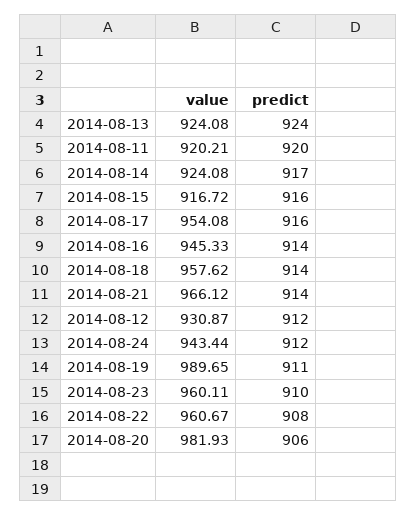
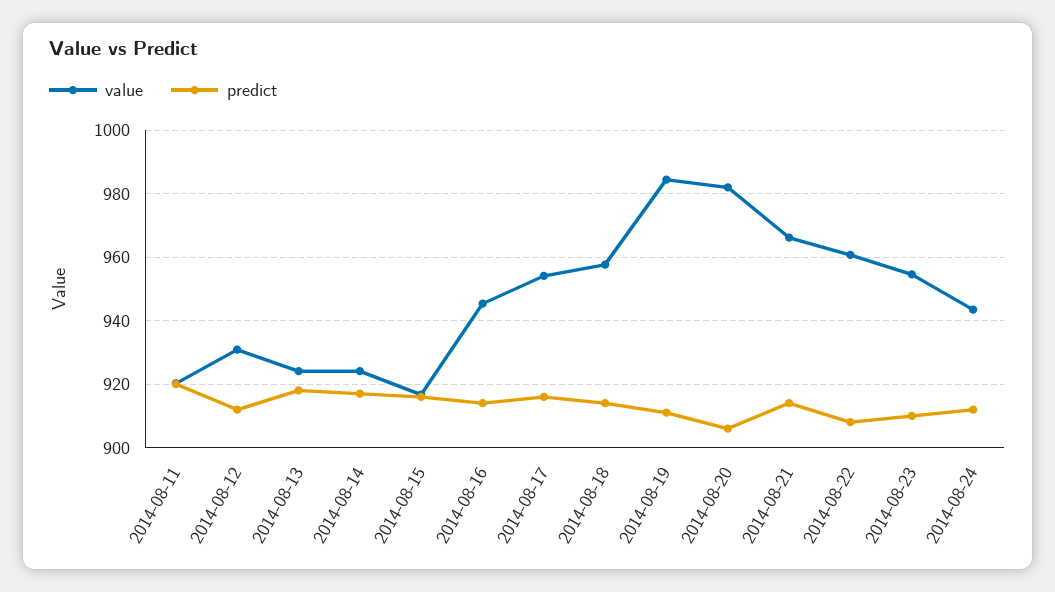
predict, 2014-08-13: 924 -> 918
value, 2014-08-19: 989.65 -> 984
value, 2014-08-23: 960.11 -> 954

